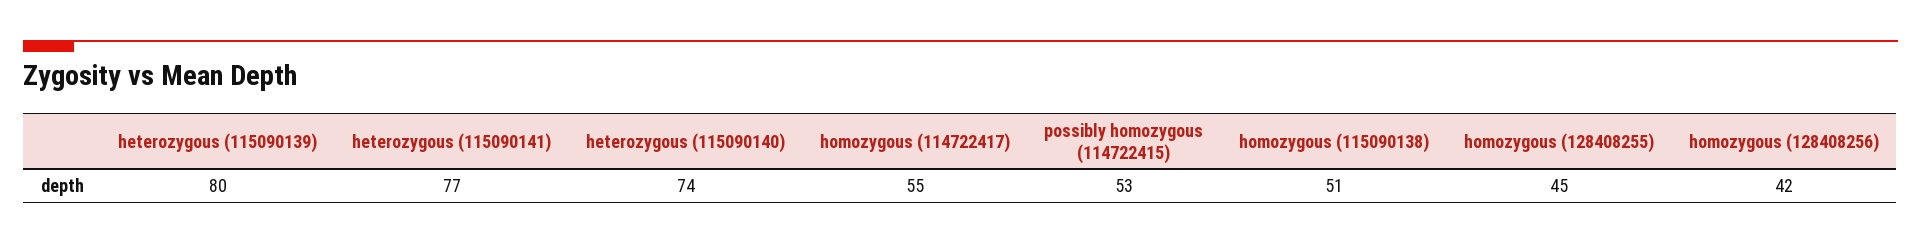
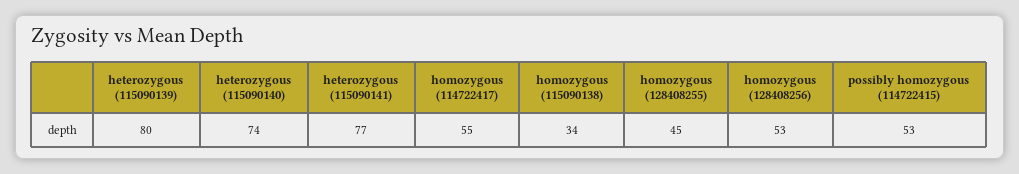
homozygous (115090138): 51 -> 34
homozygous (128408256): 42 -> 53

